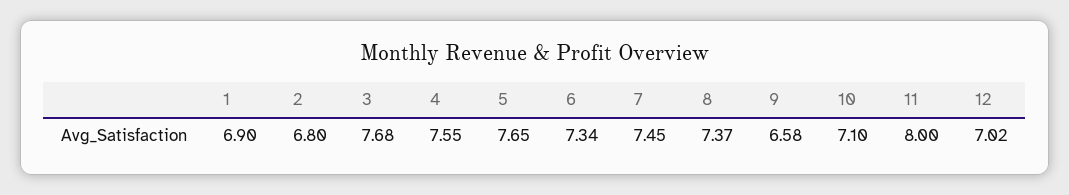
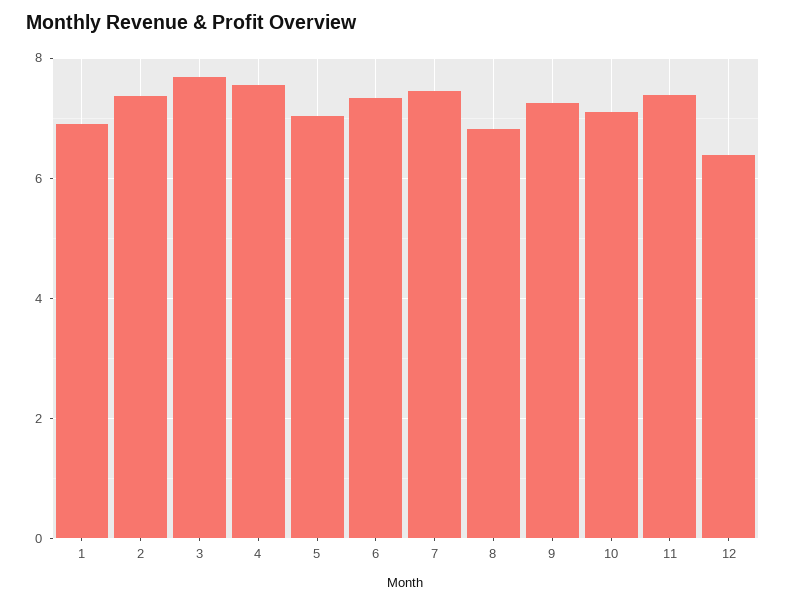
2: 6.8 -> 7.4
5: 7.65 -> 7
8: 7.37 -> 6.8
9: 6.58 -> 7.2
11: 8 -> 7.4
12: 7.02 -> 6.4

